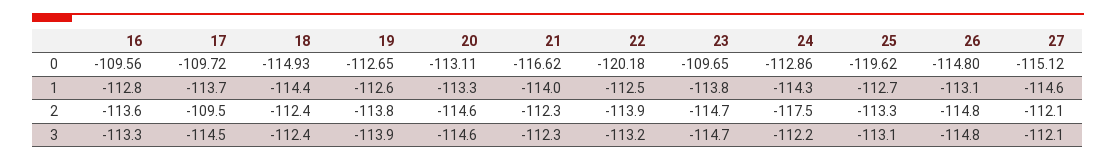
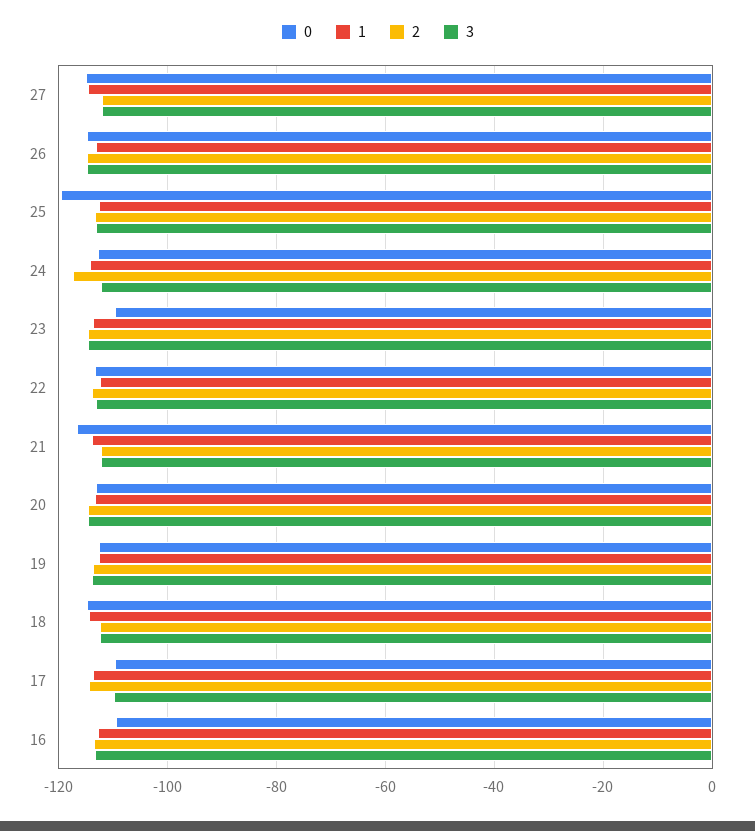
0, 22: -120.18 -> -114
2, 17: -109.5 -> -114
3, 17: -114.5 -> -110

